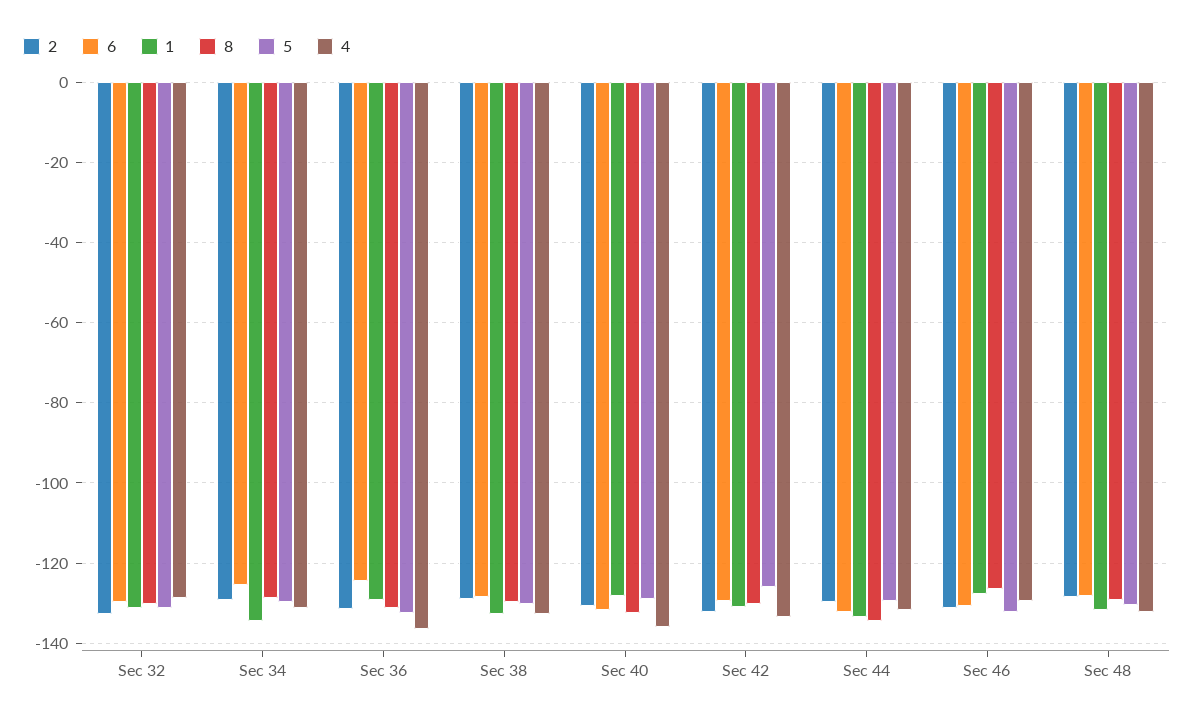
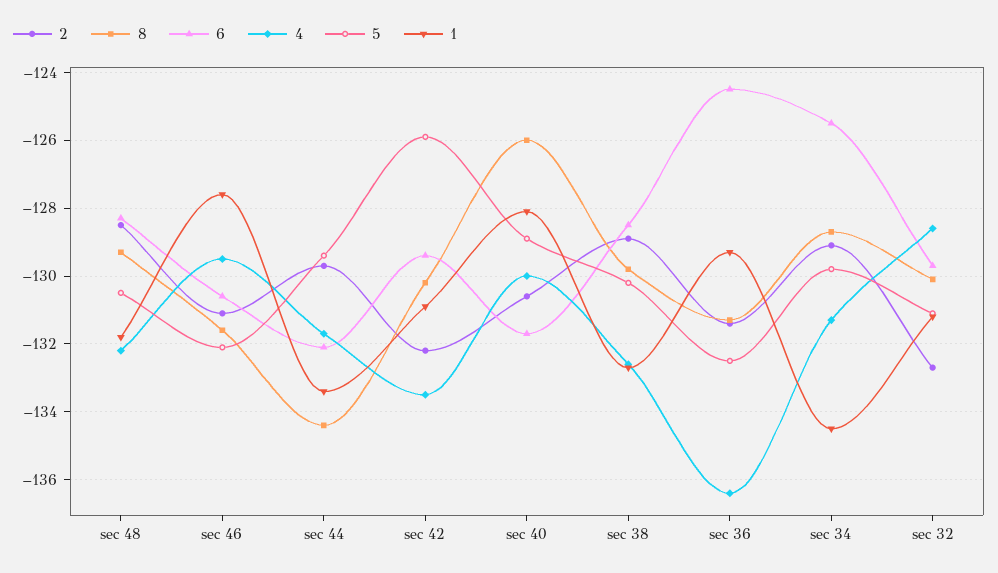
8, Sec 40: -132 -> -126
4, Sec 40: -136 -> -130
8, Sec 46: -126 -> -131.5

